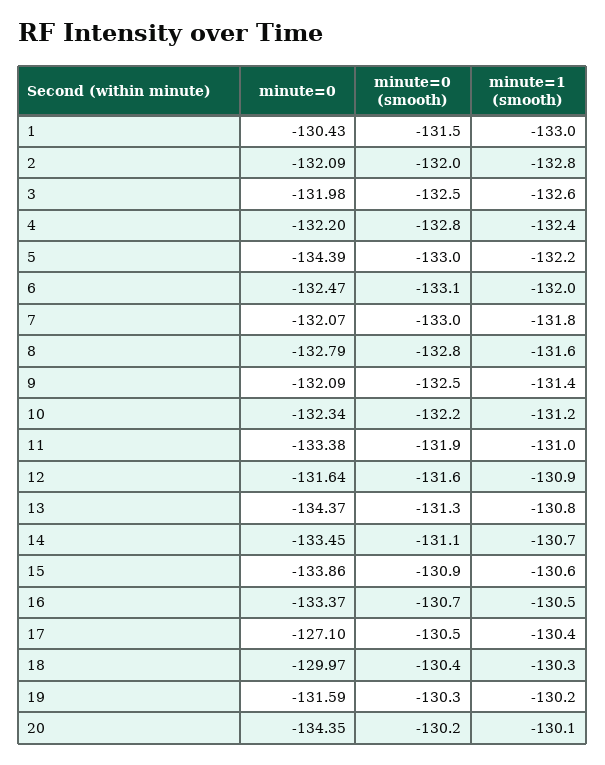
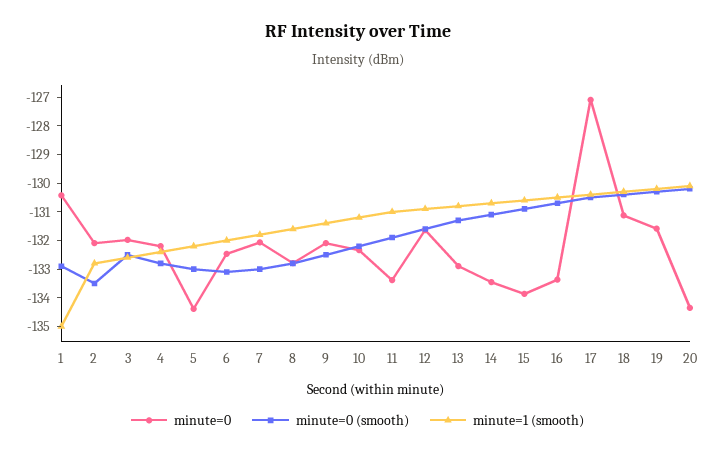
minute=0 (smooth), 1: -131.5 -> -133
minute=1 (smooth), 1: -133 -> -135
minute=0 (smooth), 2: -132 -> -133.5
minute=0, 13: -134.37 -> -133
minute=0, 18: -129.97 -> -131

